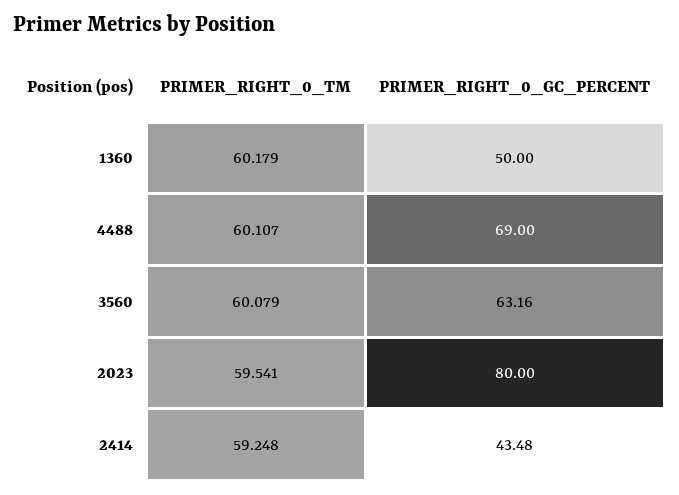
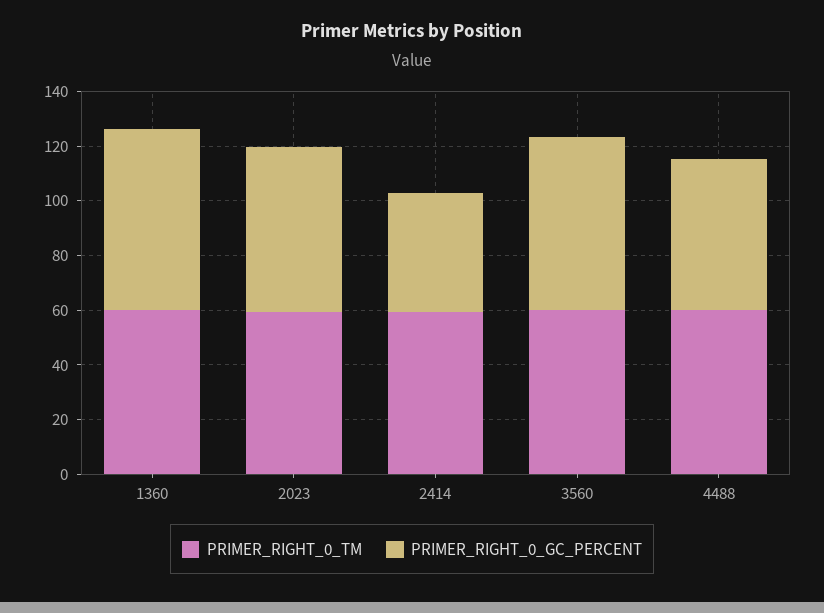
PRIMER_RIGHT_0_GC_PERCENT, 1360: 50 -> 65
PRIMER_RIGHT_0_GC_PERCENT, 4488: 69 -> 55
PRIMER_RIGHT_0_GC_PERCENT, 2023: 80 -> 60

